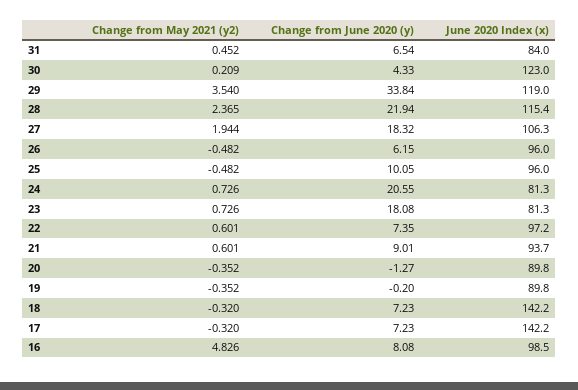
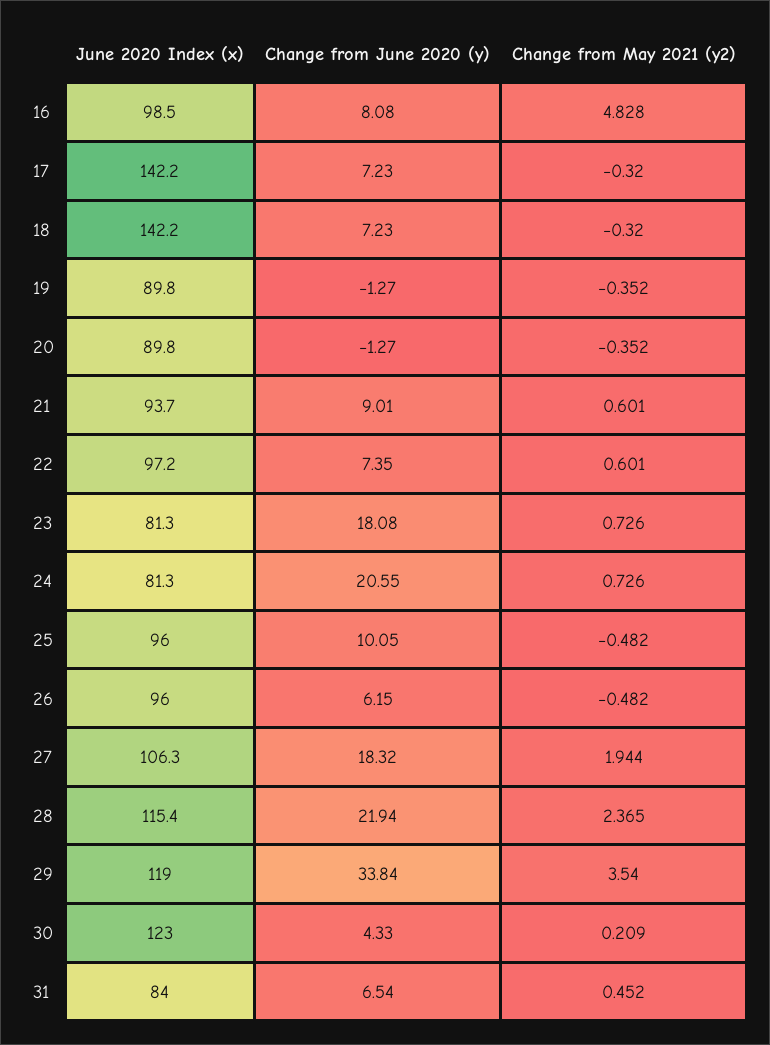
Change from June 2020 (y), 19: -0.2 -> -1.27
Change from May 2021 (y2), 16: 4.826 -> 4.828

